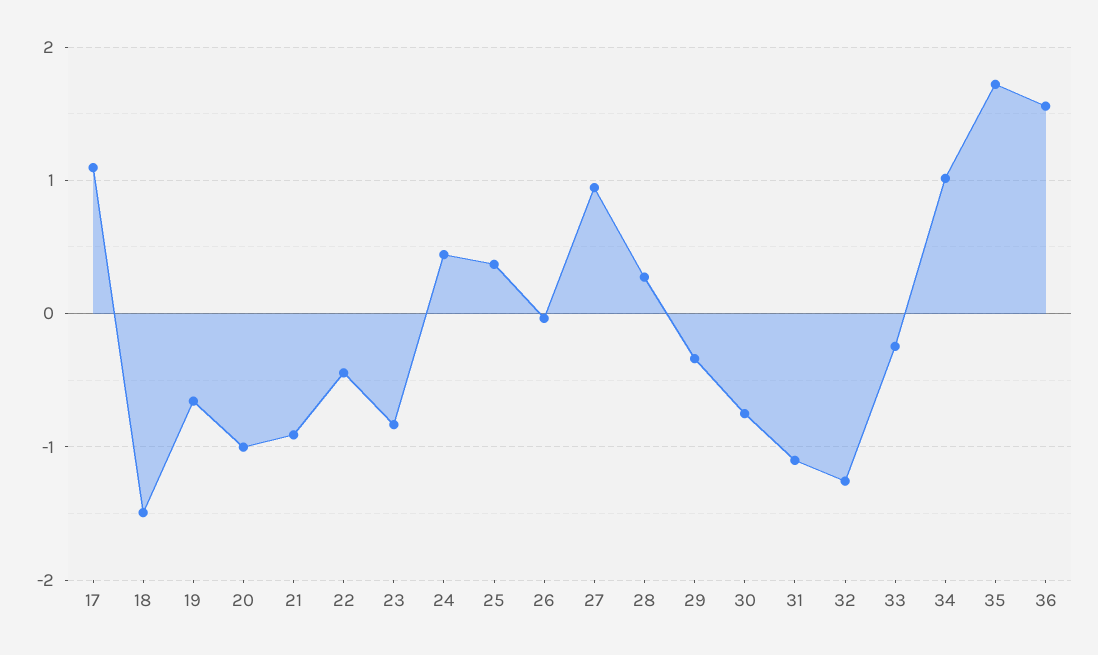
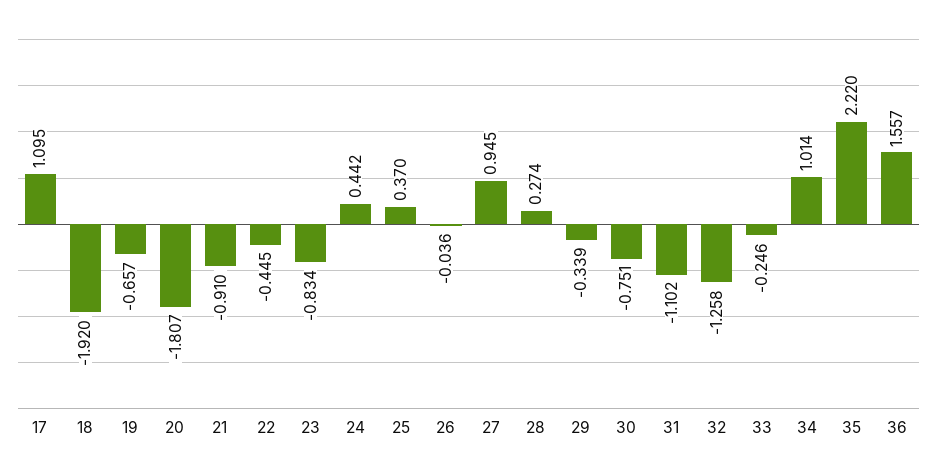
18: -1.5 -> -1.92
20: -1 -> -1.807
35: 1.7 -> 2.22

